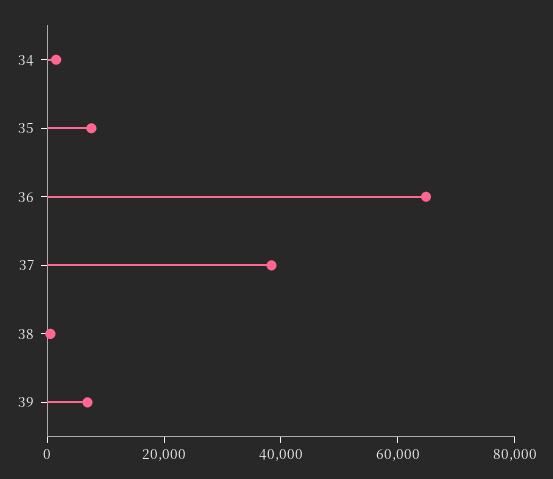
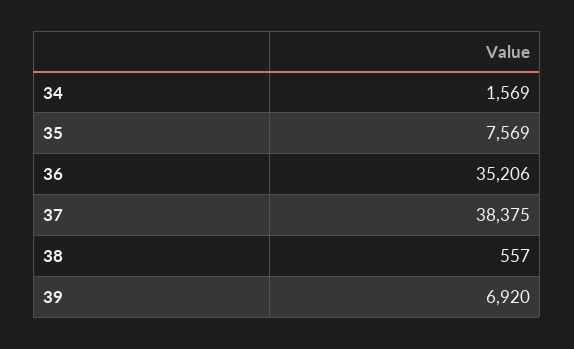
36: 65000 -> 35206

